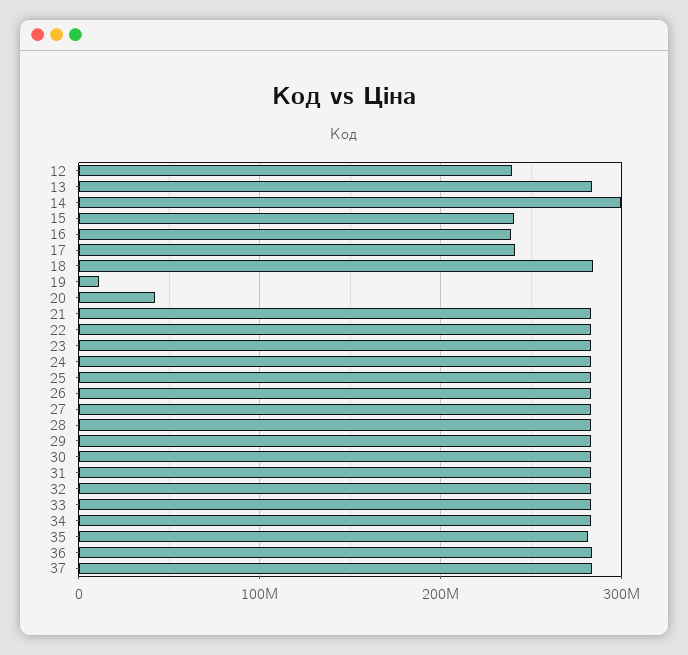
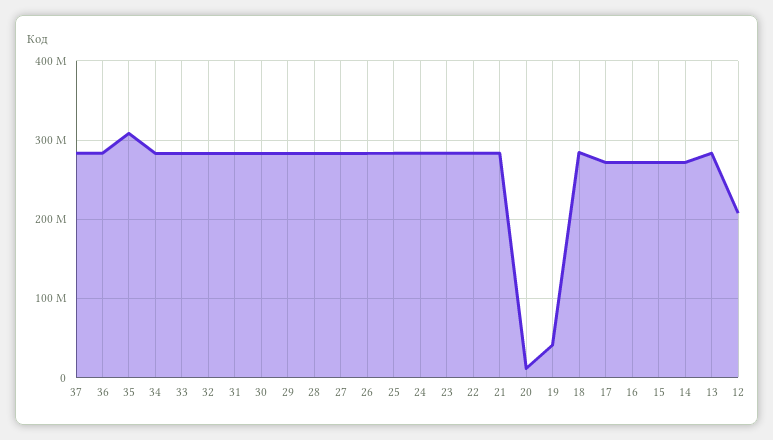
12: 240000000 -> 210000000
14: 300000000 -> 270000000
15: 240000000 -> 270000000
16: 240000000 -> 270000000
17: 240000000 -> 270000000
19: 10000000 -> 40000000
20: 40000000 -> 10000000
35: 280000000 -> 310000000

